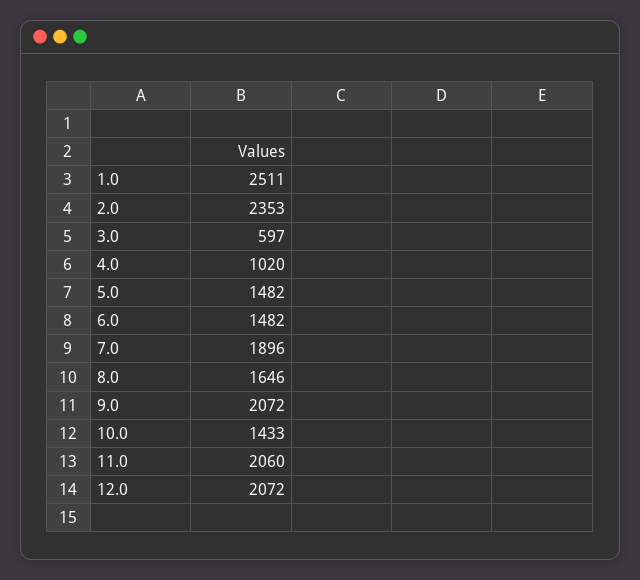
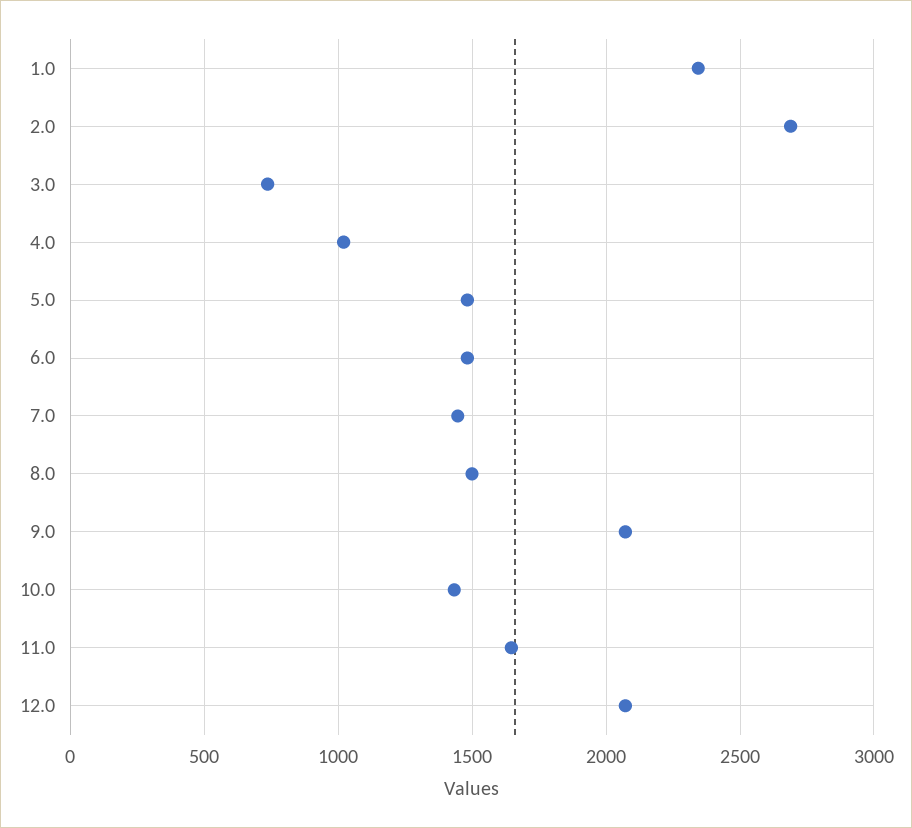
1.0: 2511 -> 2350
2.0: 2353 -> 2700
3.0: 597 -> 750
7.0: 1896 -> 1450
8.0: 1646 -> 1500
11.0: 2060 -> 1650

